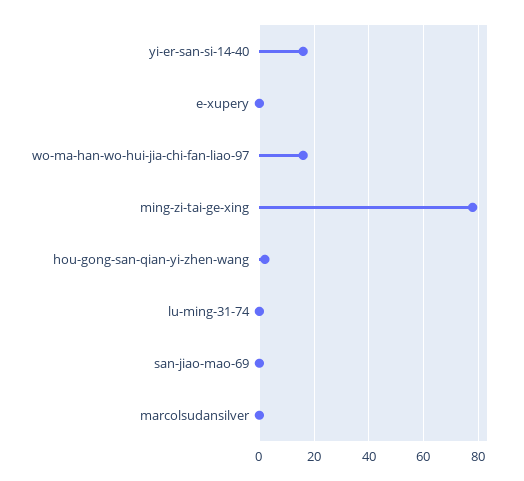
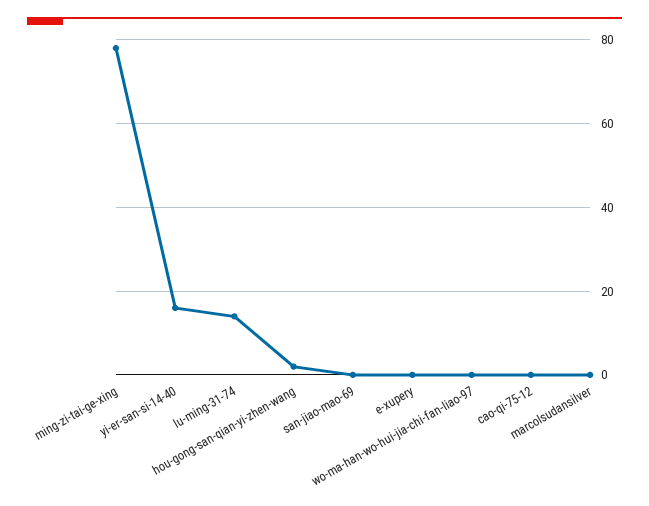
wo-ma-han-wo-hui-jia-chi-fan-liao-97: 15 -> 0
lu-ming-31-74: 0 -> 15
cao-qi-75-12: none -> 0

